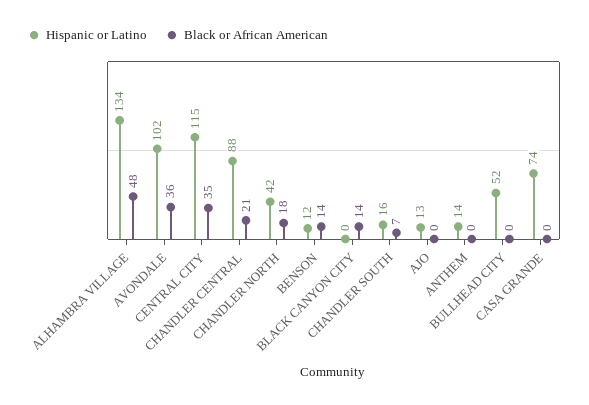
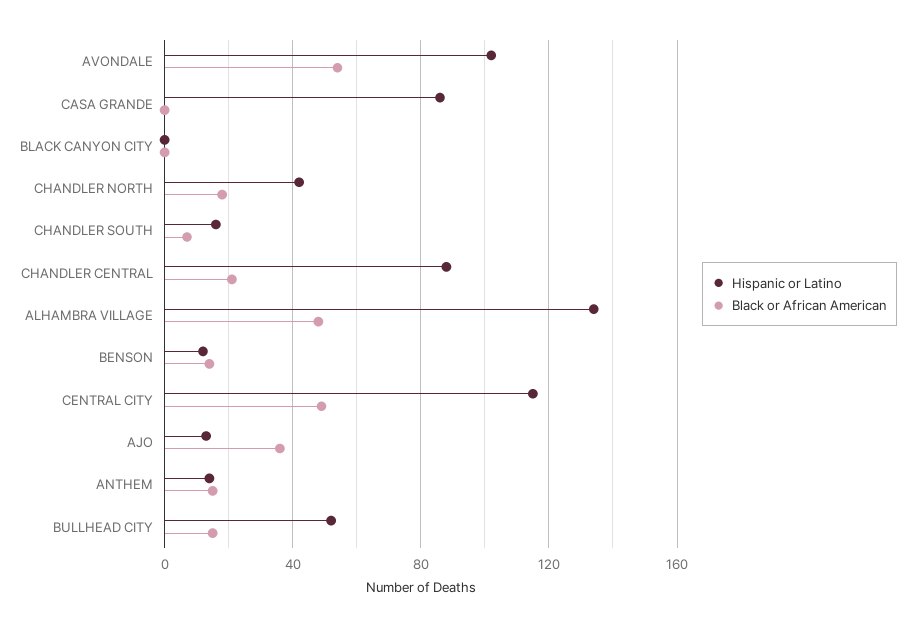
Black or African American, AVONDALE: 36 -> 55
Black or African American, CENTRAL CITY: 35 -> 50
Black or African American, BLACK CANYON CITY: 14 -> 0
Black or African American, AJO: 0 -> 35
Black or African American, ANTHEM: 0 -> 15
Black or African American, BULLHEAD CITY: 0 -> 15
Hispanic or Latino, CASA GRANDE: 74 -> 85

